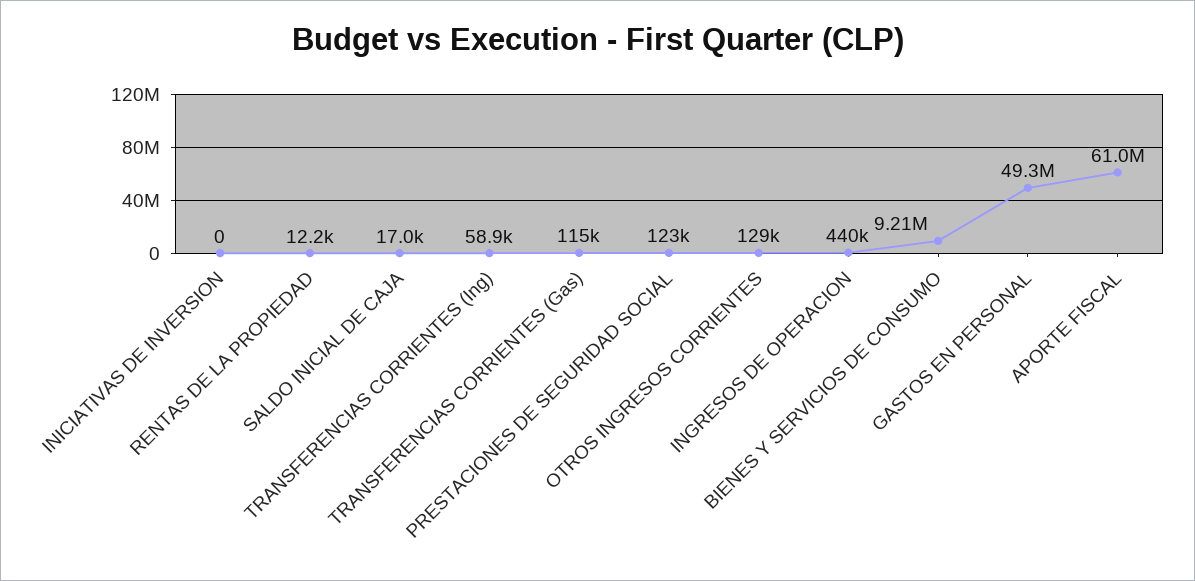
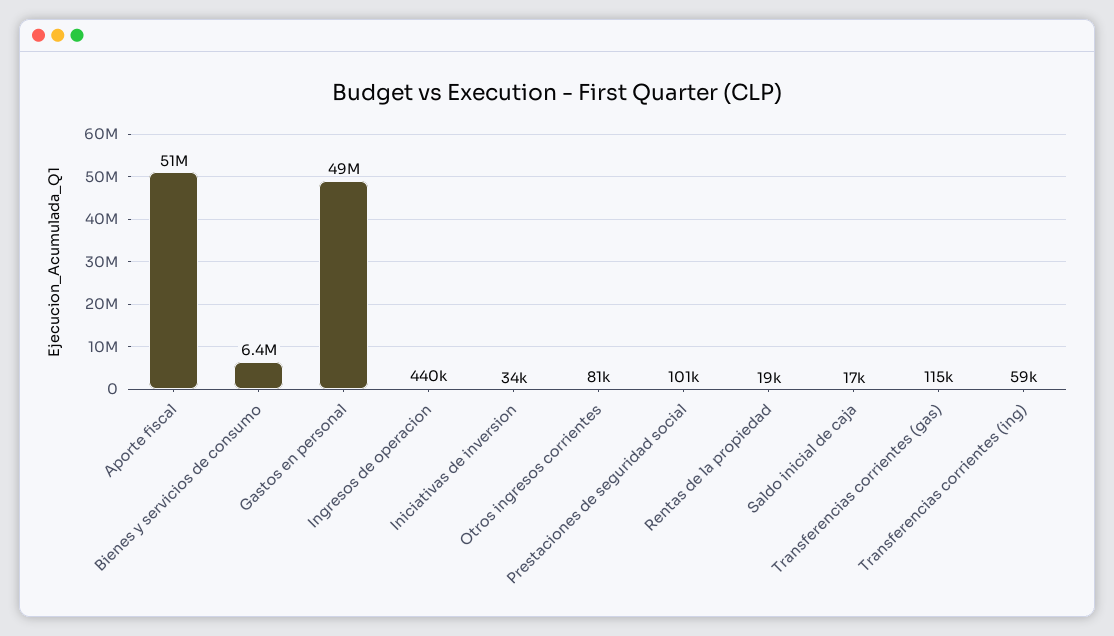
INICIATIVAS DE INVERSION: 0 -> 34000
RENTAS DE LA PROPIEDAD: 12200 -> 19000
PRESTACIONES DE SEGURIDAD SOCIAL: 123000 -> 101000
OTROS INGRESOS CORRIENTES: 129000 -> 81000
BIENES Y SERVICIOS DE CONSUMO: 9210000 -> 6400000
APORTE FISCAL: 61000000 -> 51000000

